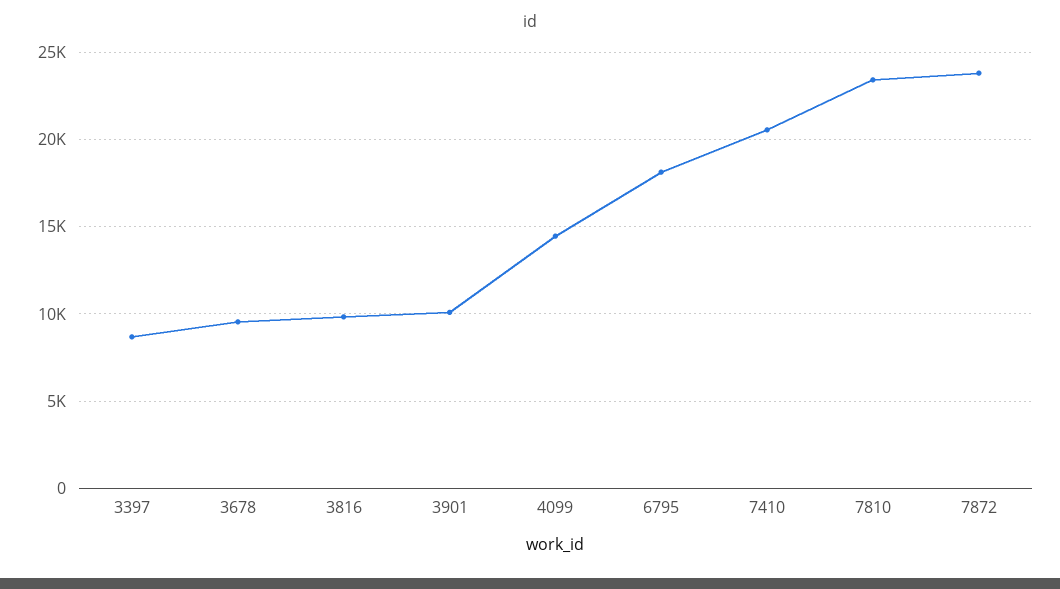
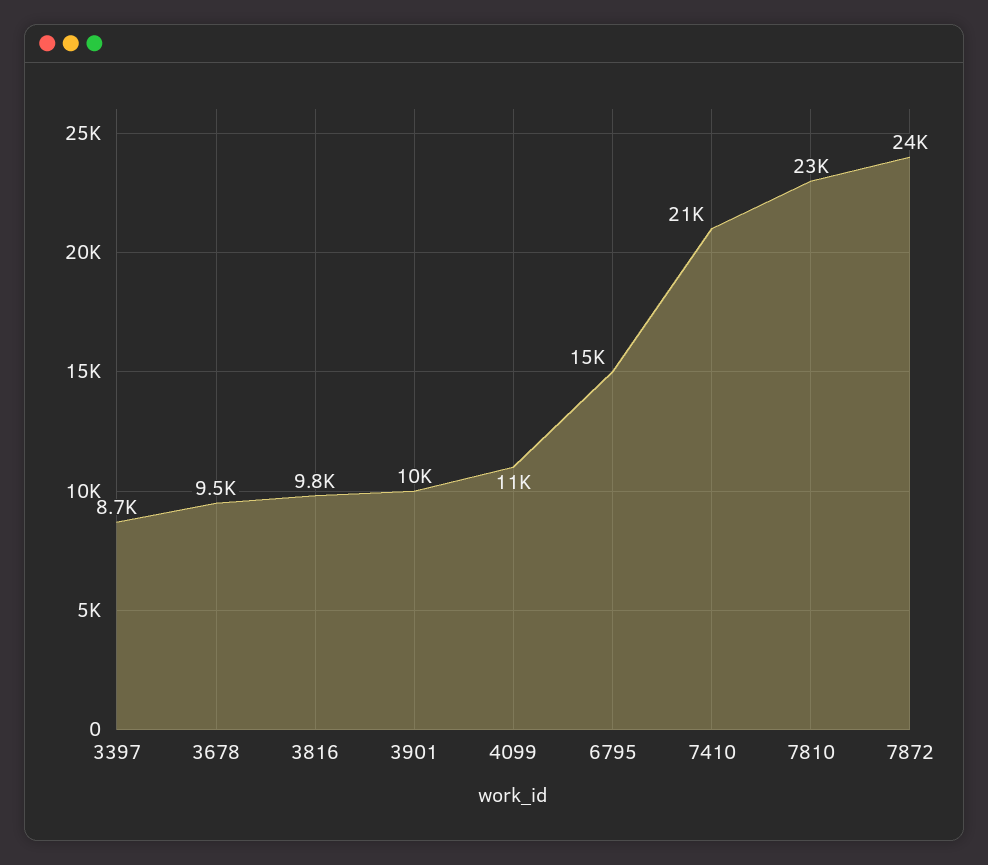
4099: 14500 -> 11000
6795: 18000 -> 15000

